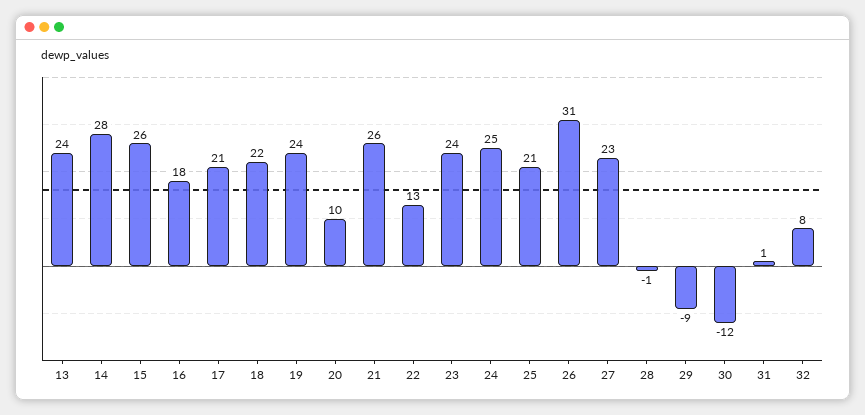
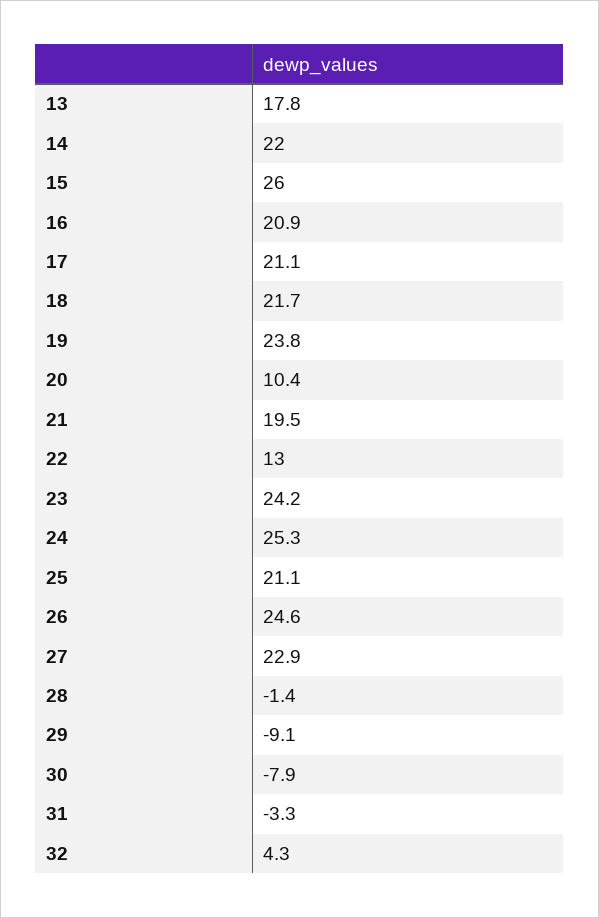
13: 24 -> 17.8
14: 28 -> 22
16: 18 -> 20.9
21: 26 -> 19.5
26: 31 -> 24.6
30: -12 -> -7.9
31: 1 -> -3.3
32: 8 -> 4.3

